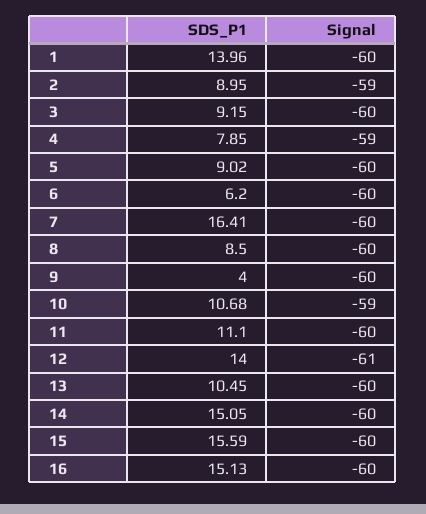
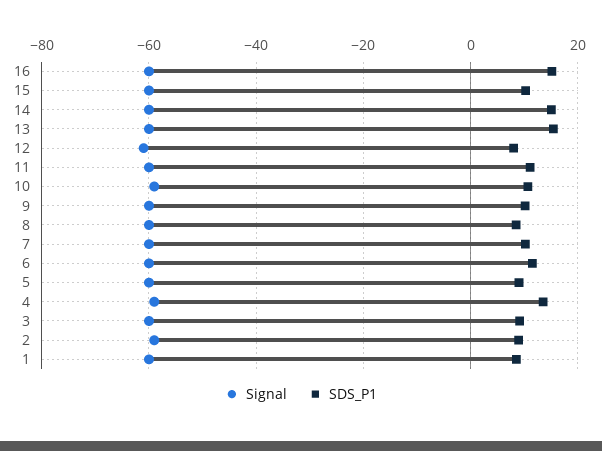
SDS_P1, 1: 13.96 -> 8
SDS_P1, 4: 7.85 -> 14
SDS_P1, 6: 6.2 -> 12
SDS_P1, 7: 16.41 -> 10
SDS_P1, 9: 4 -> 10
SDS_P1, 12: 14 -> 8
SDS_P1, 13: 10.45 -> 16
SDS_P1, 15: 15.59 -> 10

